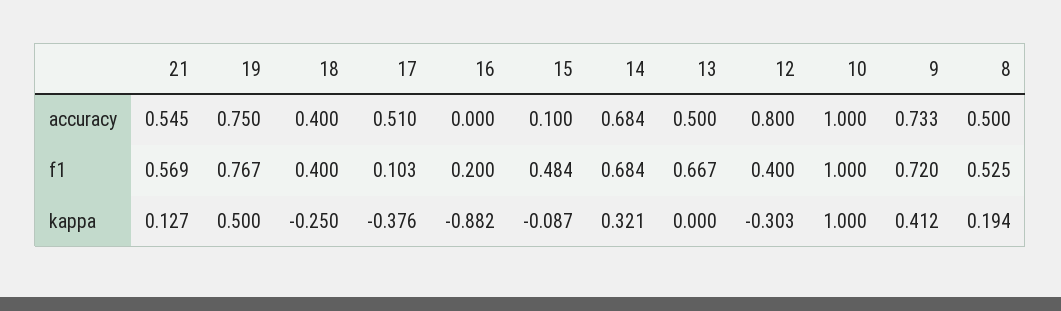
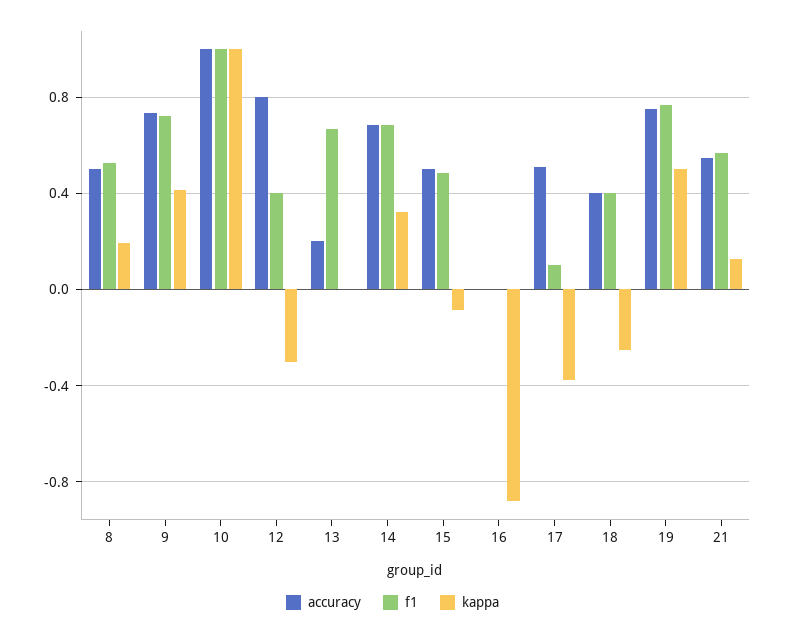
accuracy, 15: 0.1 -> 0.5
accuracy, 13: 0.5 -> 0.2
f1, 16: 0.2 -> 0

